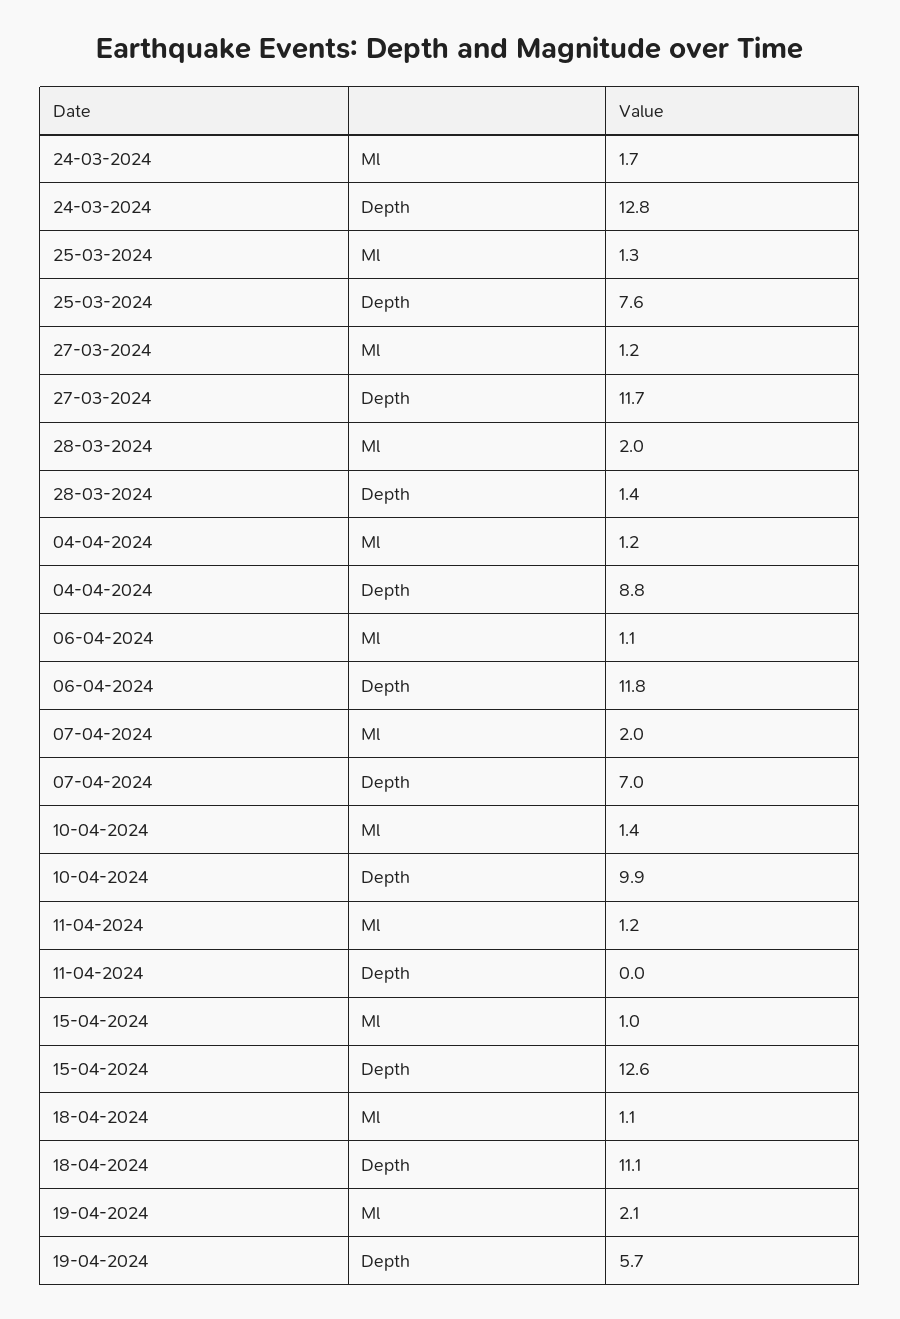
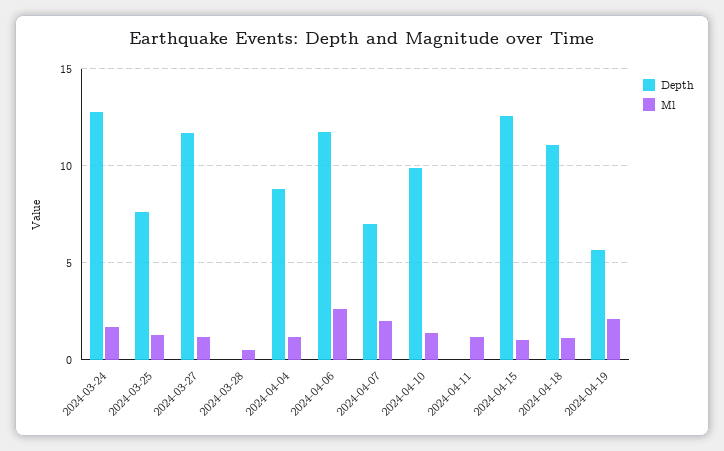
Ml, 28-03-2024: 2 -> 0.5
Depth, 28-03-2024: 1.4 -> 0
Ml, 06-04-2024: 1.1 -> 2.5

